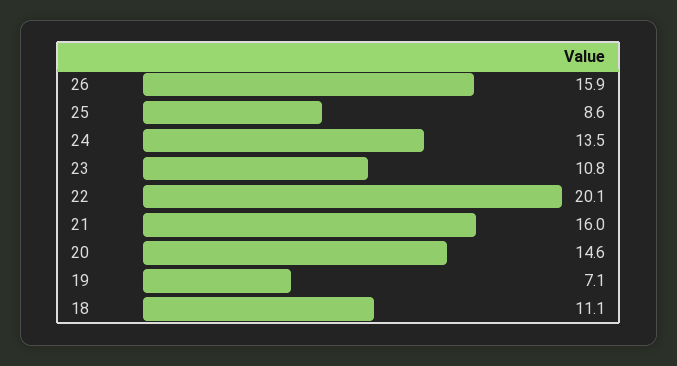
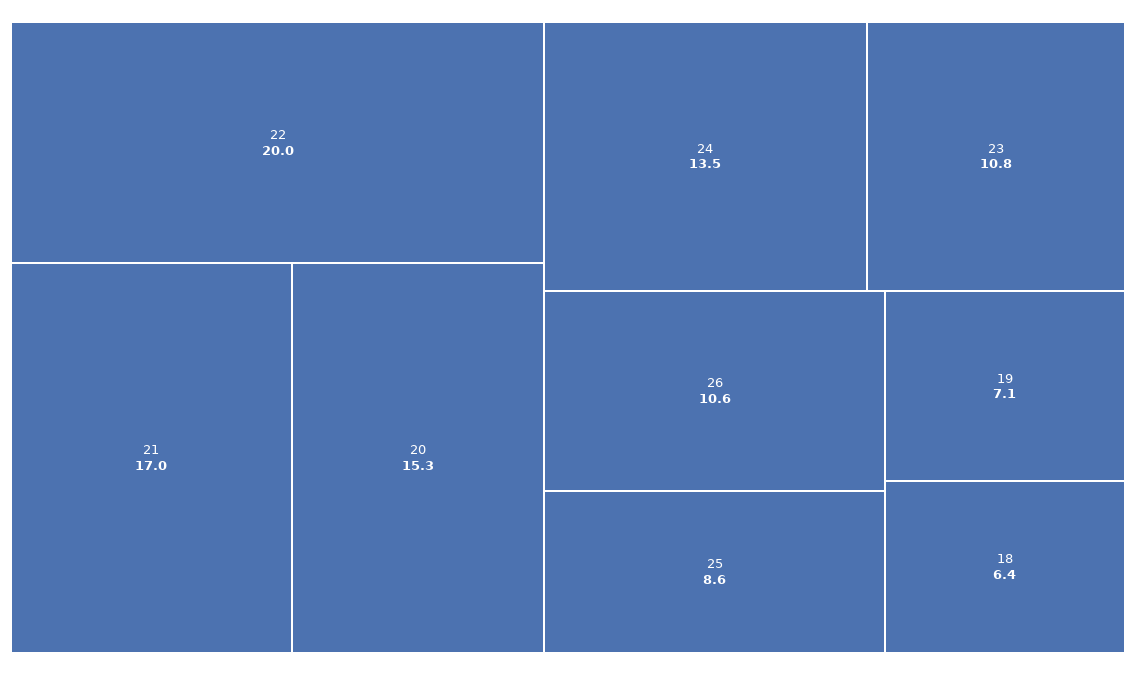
26: 15.9 -> 10.6
22: 20.1 -> 20
21: 16 -> 17
20: 14.6 -> 15.3
18: 11.1 -> 6.4

